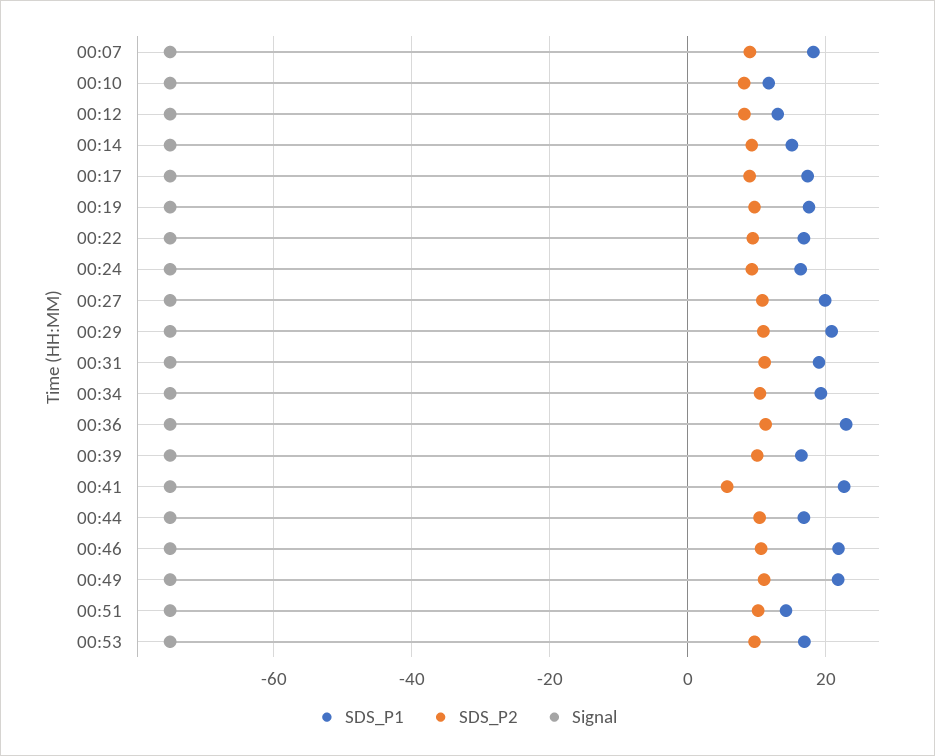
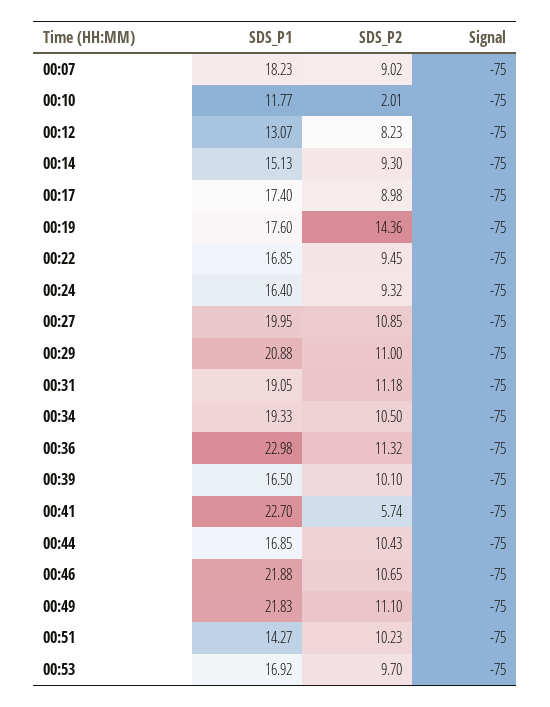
SDS_P2, 00:10: 8 -> 2.01
SDS_P2, 00:19: 10 -> 14.36

